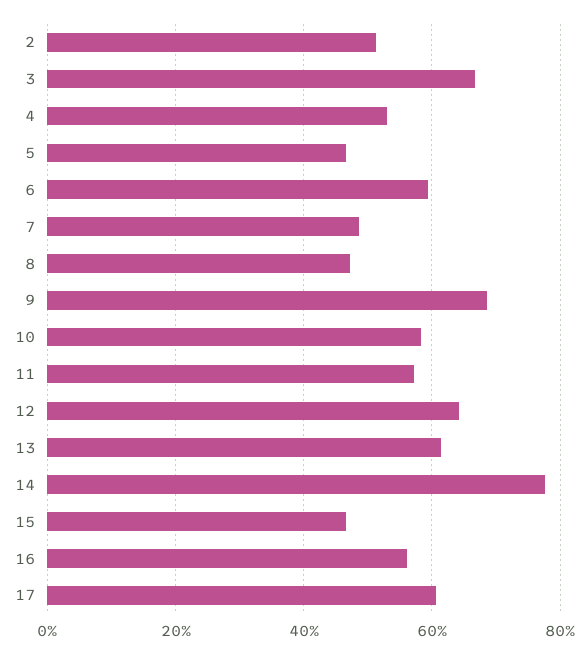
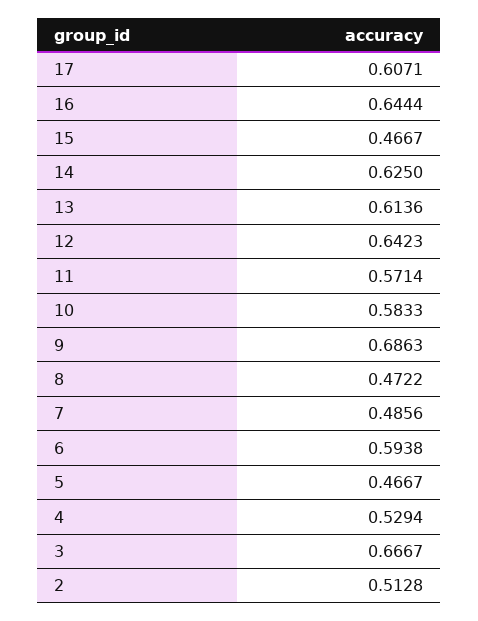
14: 0.78 -> 0.625
16: 0.56 -> 0.6444

